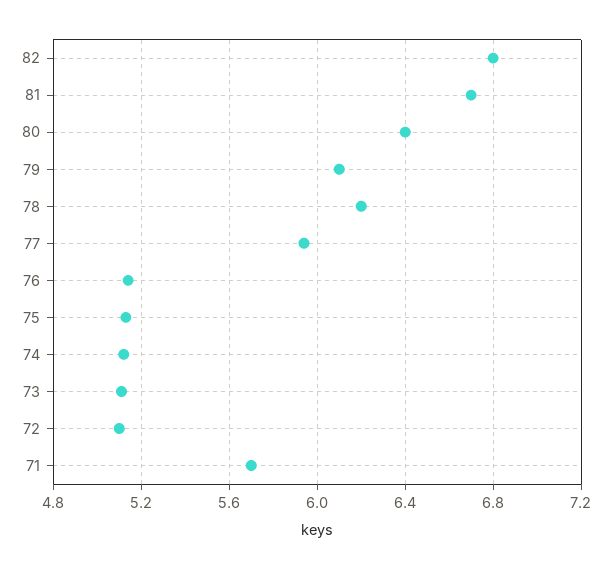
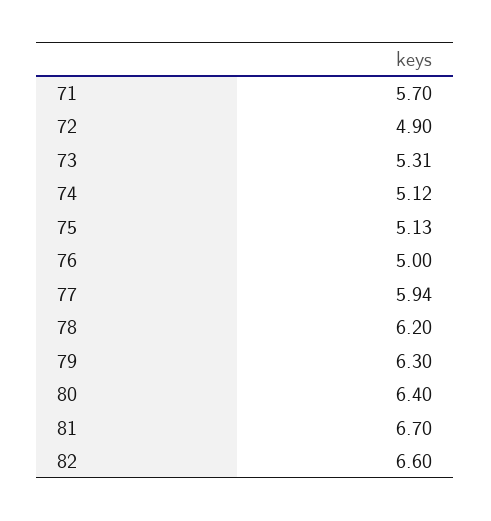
82: 6.8 -> 6.6
79: 6.1 -> 6.3
76: 5.15 -> 5
73: 5.1 -> 5.31
72: 5.1 -> 4.9

